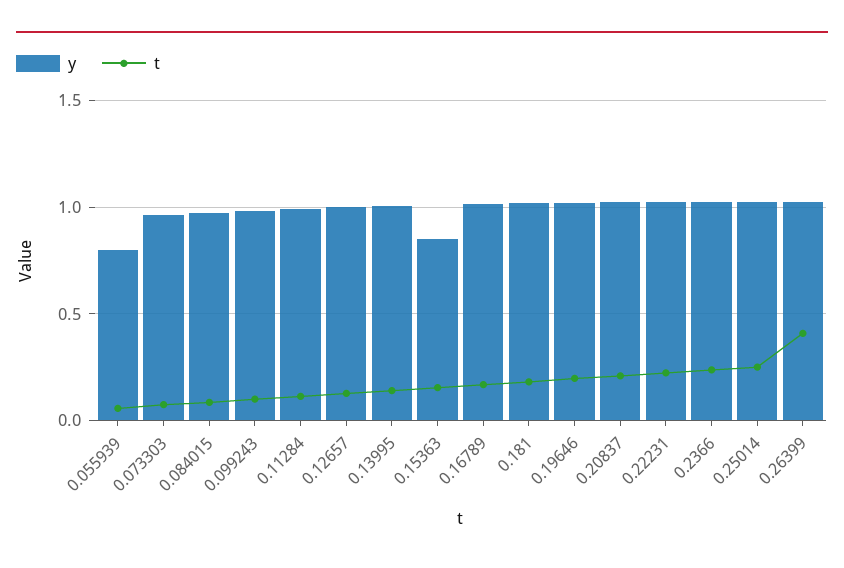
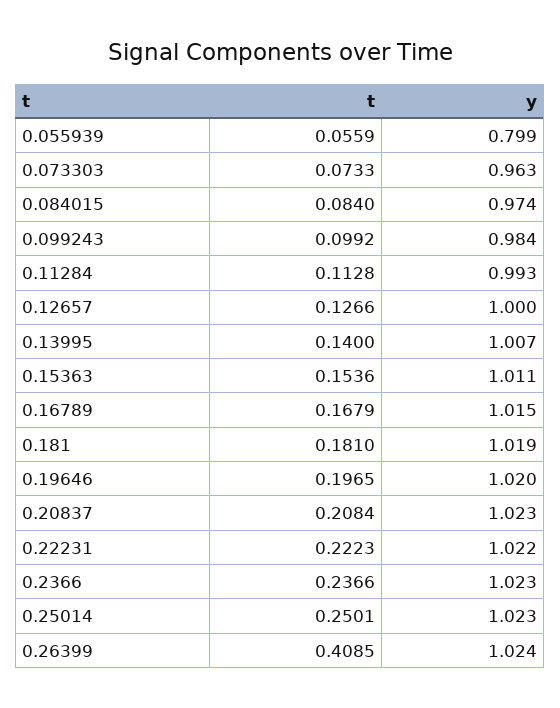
y, 0.15363: 0.85 -> 1.011

